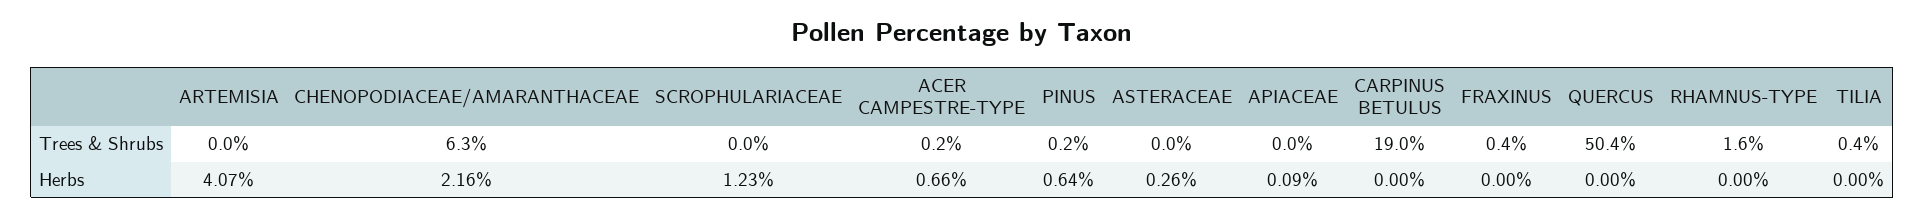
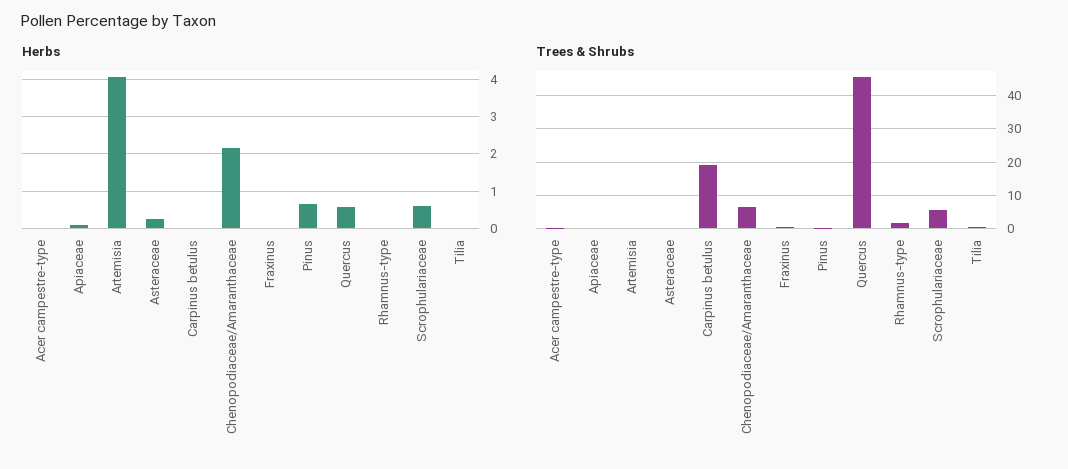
Trees & Shrubs, SCROPHULARIACEAE: 0 -> 6
Trees & Shrubs, QUERCUS: 50.4 -> 46
Herbs, SCROPHULARIACEAE: 1.23 -> 0.6
Herbs, ACER CAMPESTRE-TYPE: 0.66 -> 0
Herbs, QUERCUS: 0 -> 0.6

